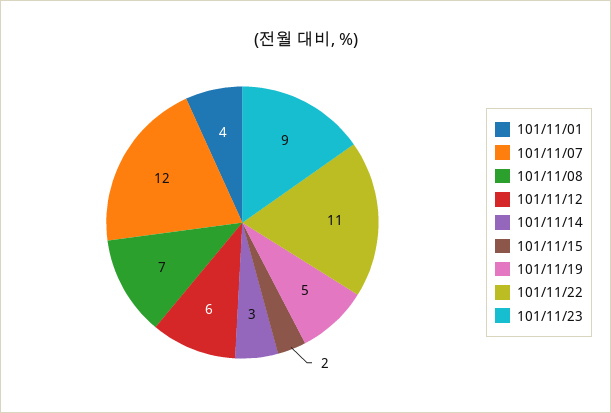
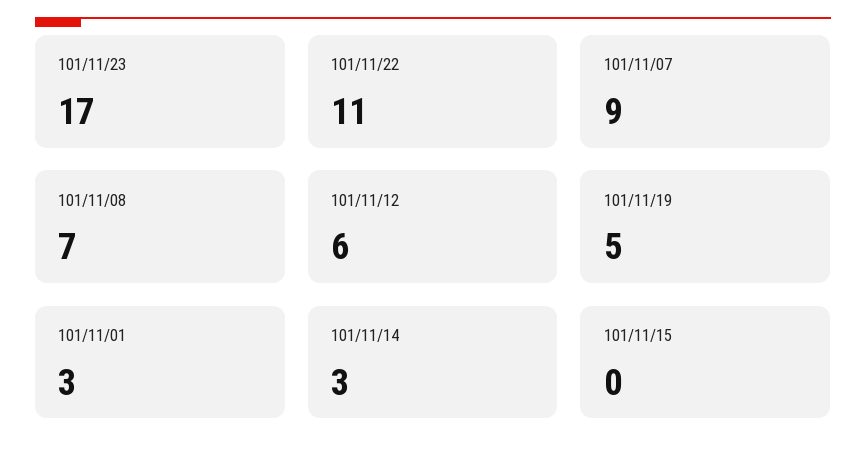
101/11/01: 4 -> 3
101/11/07: 12 -> 9
101/11/15: 2 -> 0
101/11/23: 9 -> 17

